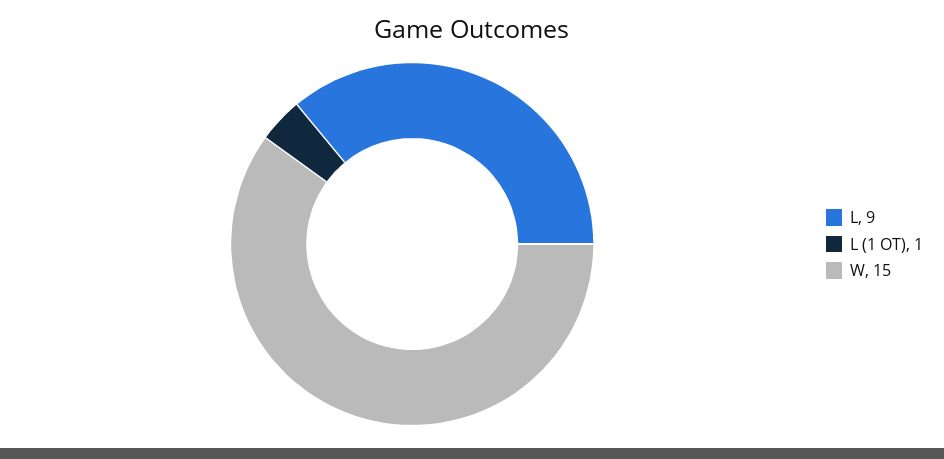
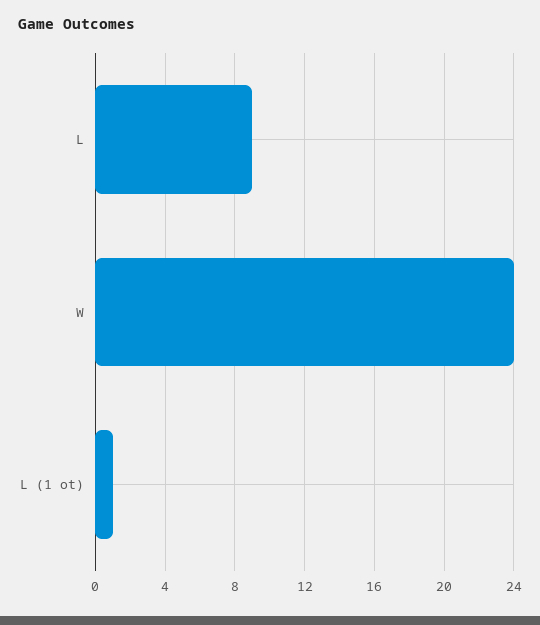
W: 15 -> 24

